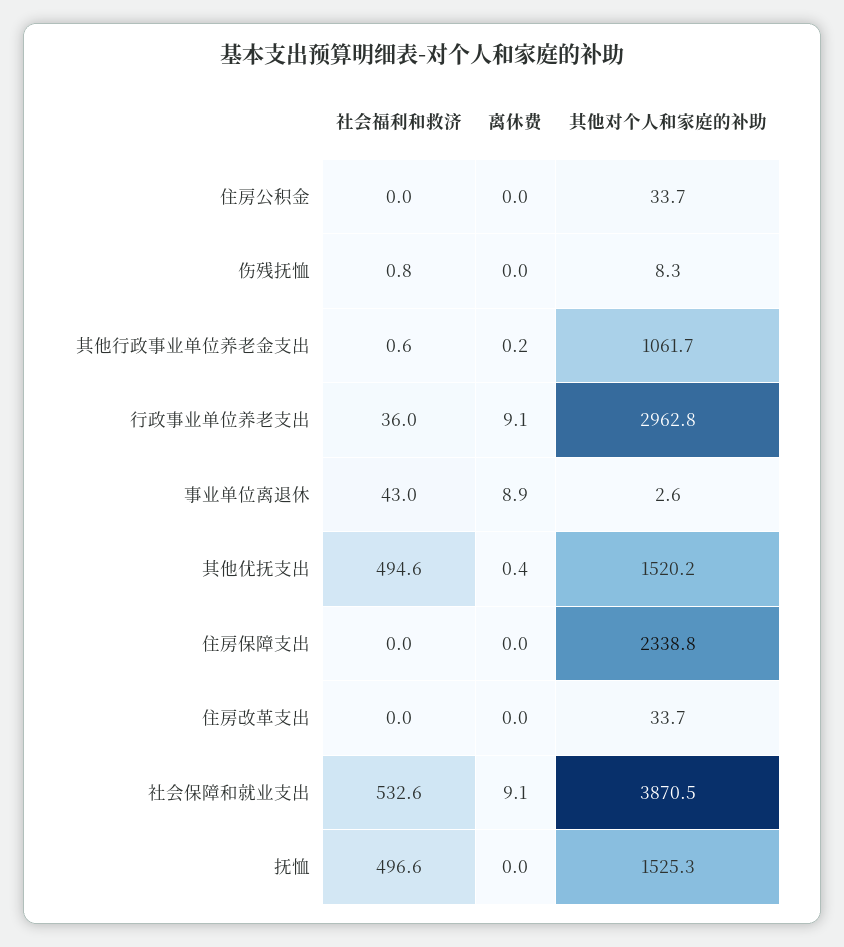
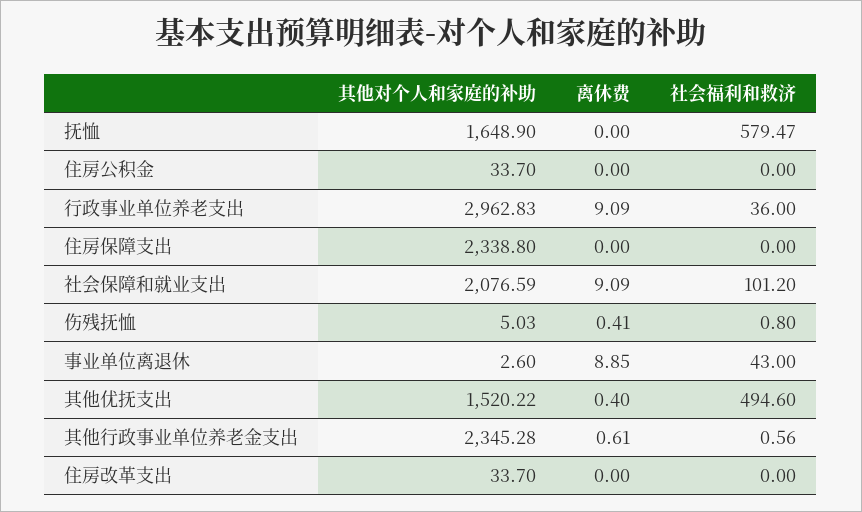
离休费, 伤残抚恤: 0 -> 0.41
其他对个人和家庭的补助, 伤残抚恤: 8.3 -> 5.03
离休费, 其他行政事业单位养老金支出: 0.2 -> 0.61
其他对个人和家庭的补助, 其他行政事业单位养老金支出: 1061.7 -> 2345.28
社会福利和救济, 社会保障和就业支出: 532.6 -> 101.2
其他对个人和家庭的补助, 社会保障和就业支出: 3870.5 -> 2076.59
社会福利和救济, 抚恤: 496.6 -> 579.47
其他对个人和家庭的补助, 抚恤: 1525.3 -> 1648.9

